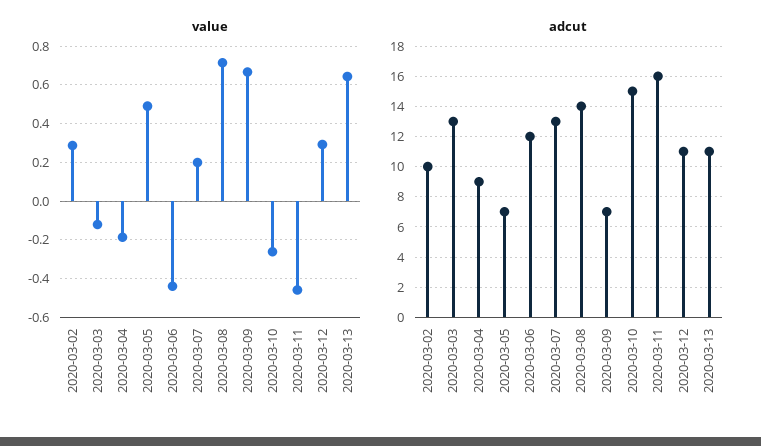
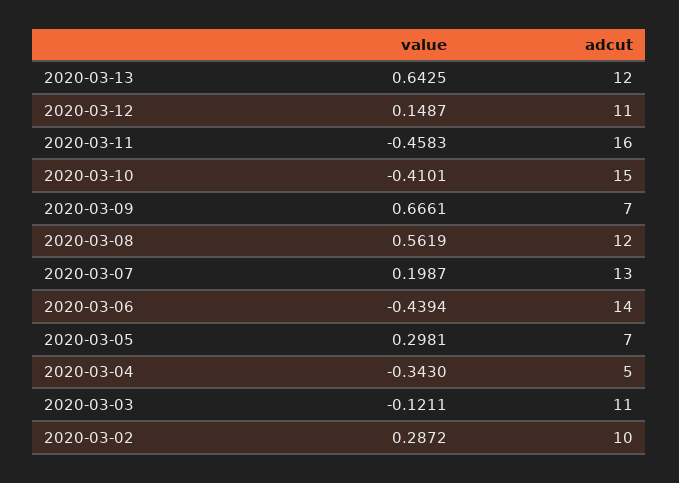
value, 2020-03-04: -0.2 -> -0.343
value, 2020-03-05: 0.5 -> 0.2981
value, 2020-03-08: 0.7 -> 0.5619
value, 2020-03-10: -0.25 -> -0.4101
value, 2020-03-12: 0.3 -> 0.1487
adcut, 2020-03-03: 13 -> 11
adcut, 2020-03-04: 9 -> 5
adcut, 2020-03-06: 12 -> 14
adcut, 2020-03-08: 14 -> 12
adcut, 2020-03-13: 11 -> 12

